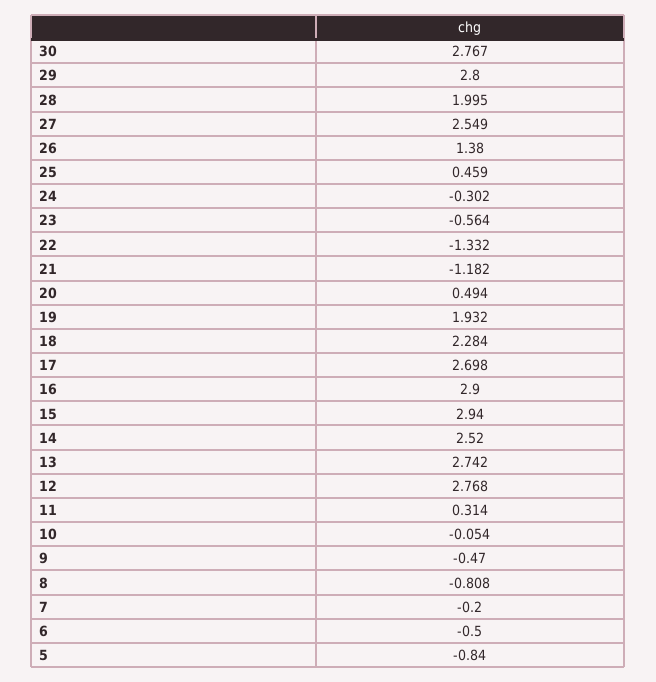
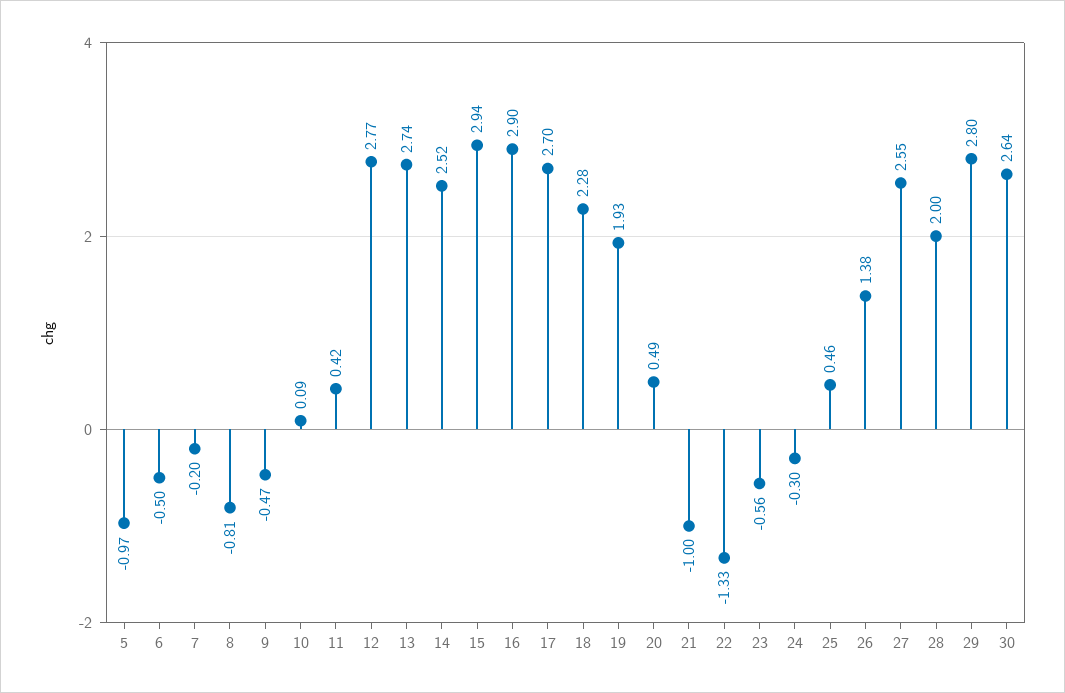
30: 2.767 -> 2.64
21: -1.182 -> -1
11: 0.314 -> 0.42
10: -0.054 -> 0.09
5: -0.84 -> -0.97

